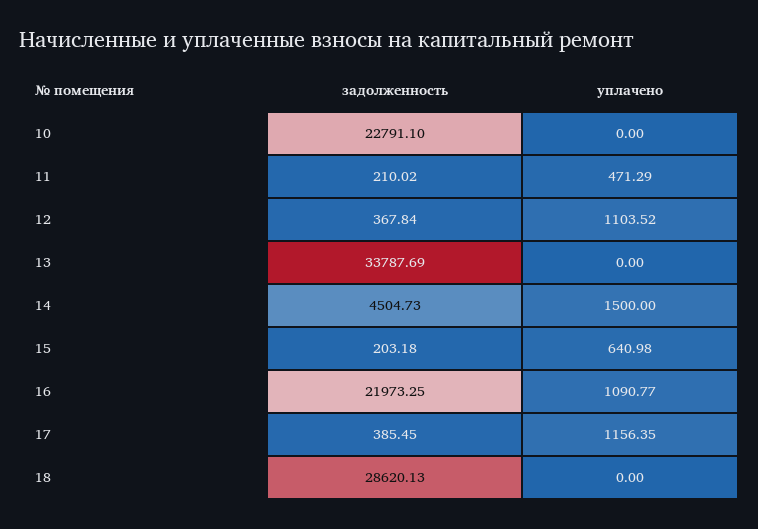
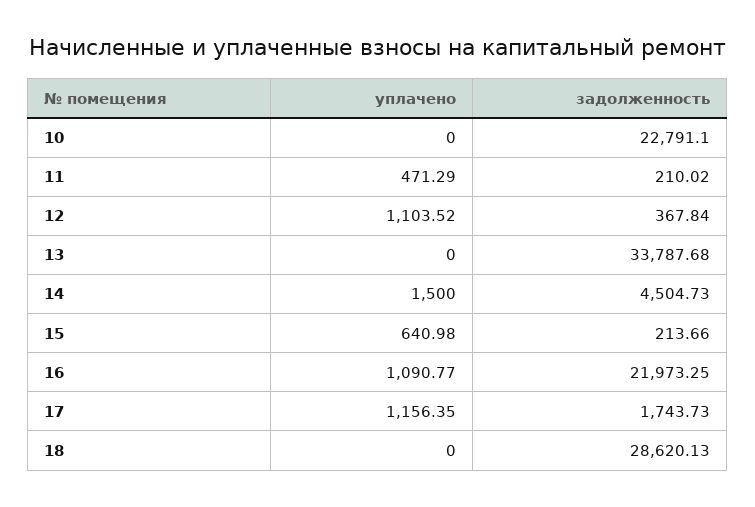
задолженность, 13: 33787.69 -> 33787.68
задолженность, 15: 203.18 -> 213.66
задолженность, 17: 385.45 -> 1743.73

